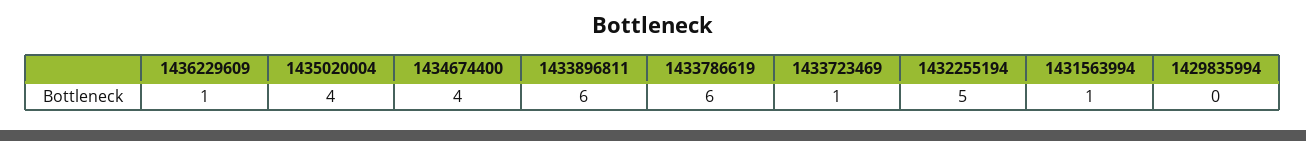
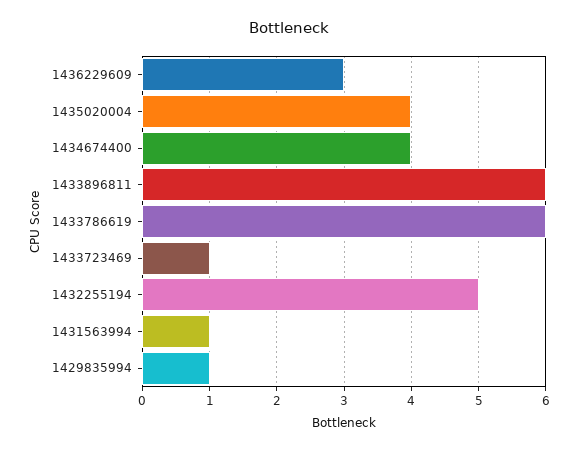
1436229609: 1 -> 3
1429835994: 0 -> 1

